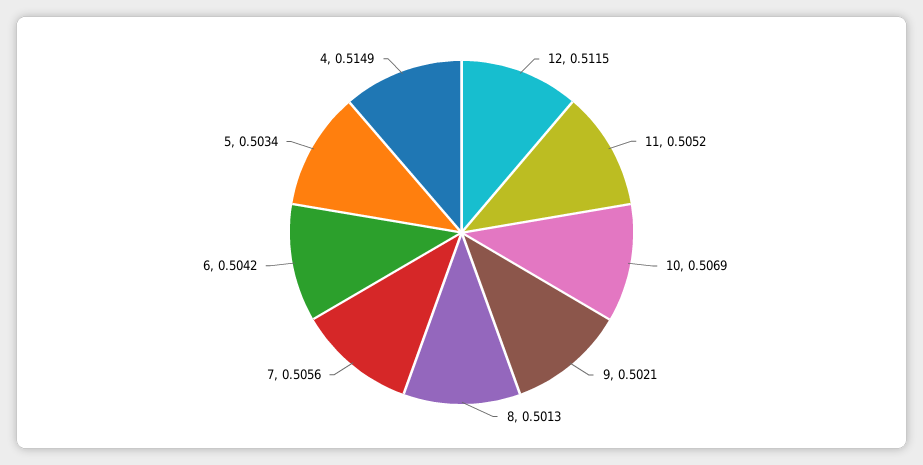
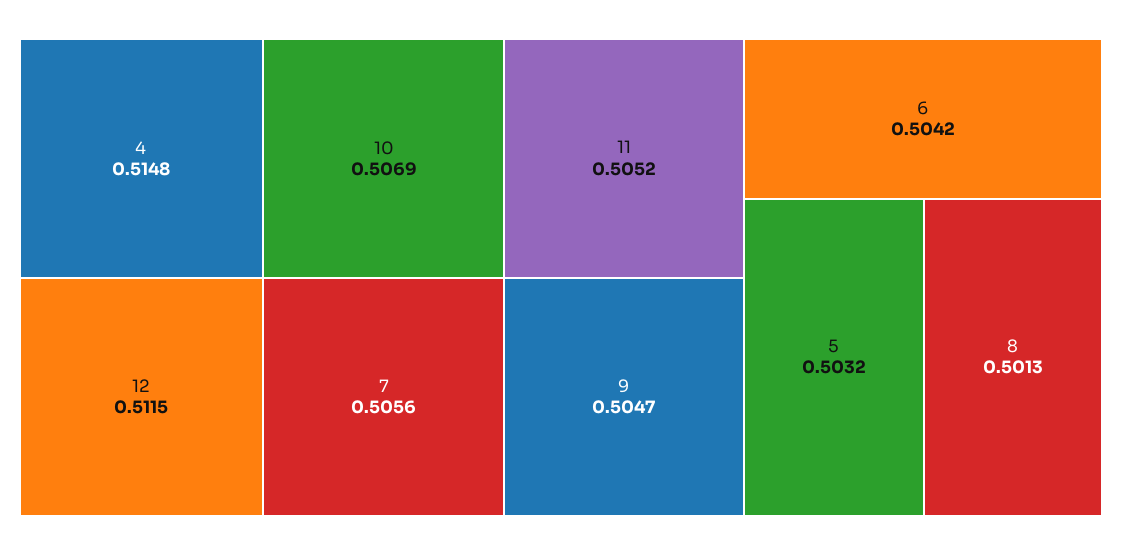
9: 0.5021 -> 0.5047
5: 0.5034 -> 0.5032
4: 0.5149 -> 0.5148

